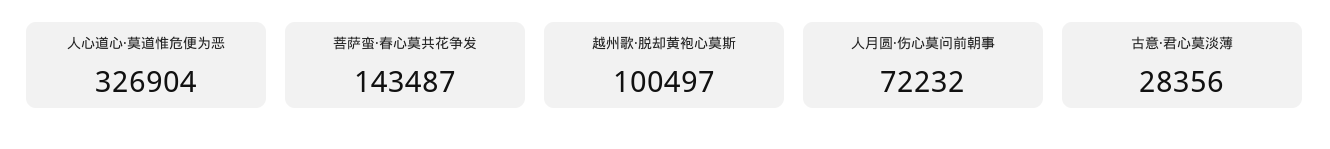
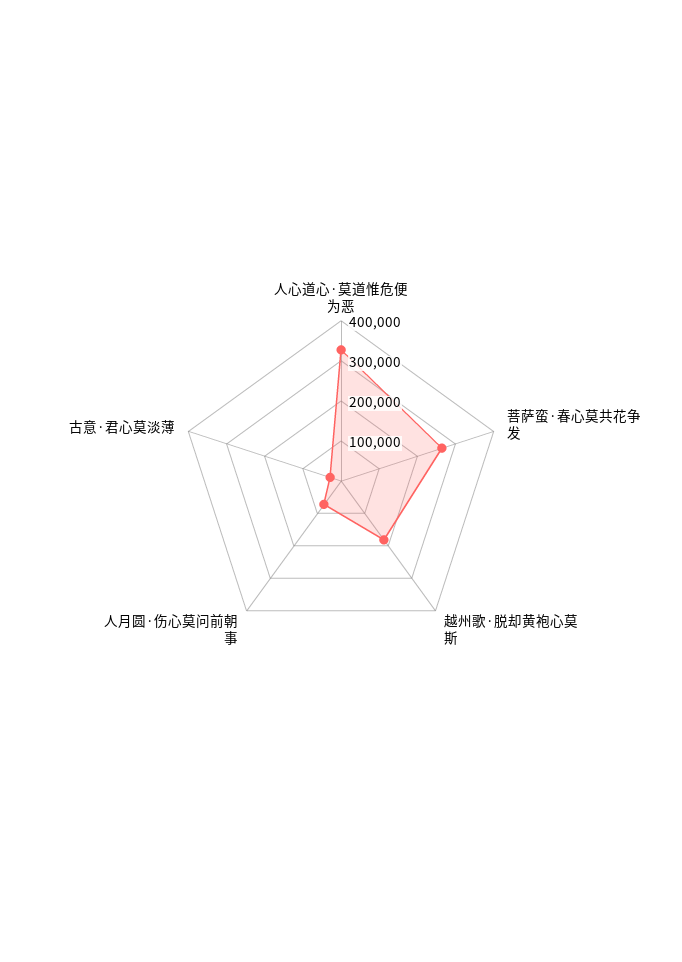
菩萨蛮·春心莫共花争发: 143487 -> 260000
越州歌·脱却黄袍心莫斯: 100497 -> 180000

